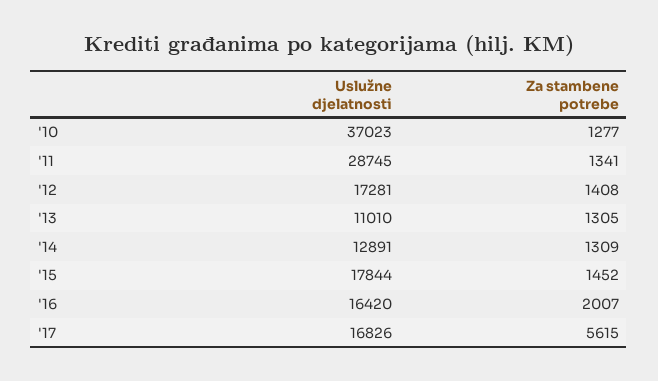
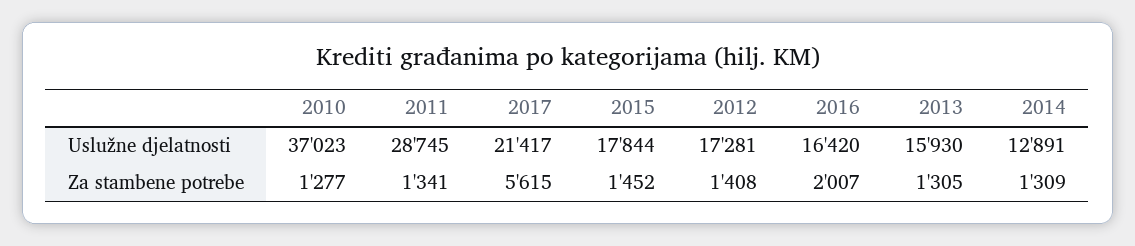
Uslužne djelatnosti, '13: 11010 -> 15930
Uslužne djelatnosti, '17: 16826 -> 21417

